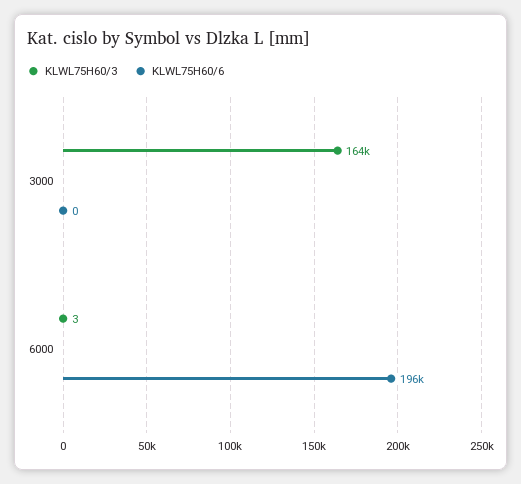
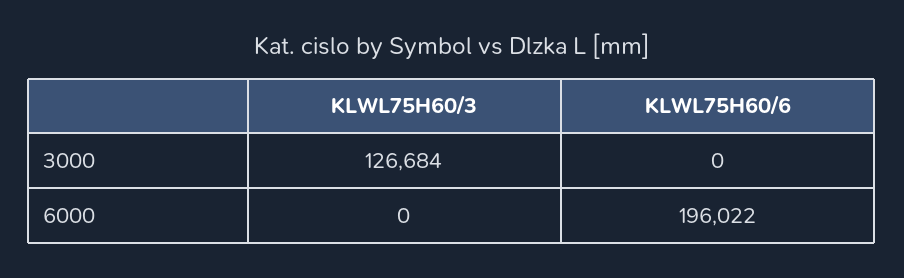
KLWL75H60/3, 3000: 164000 -> 126684
KLWL75H60/3, 6000: 3 -> 0

